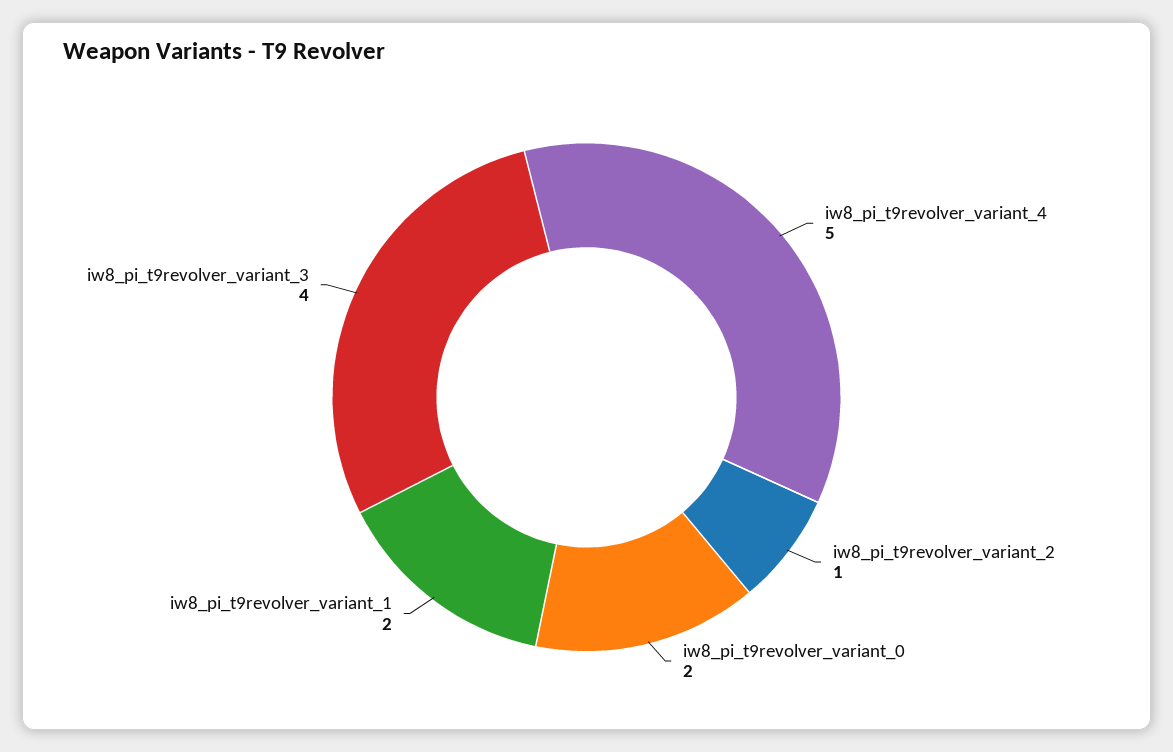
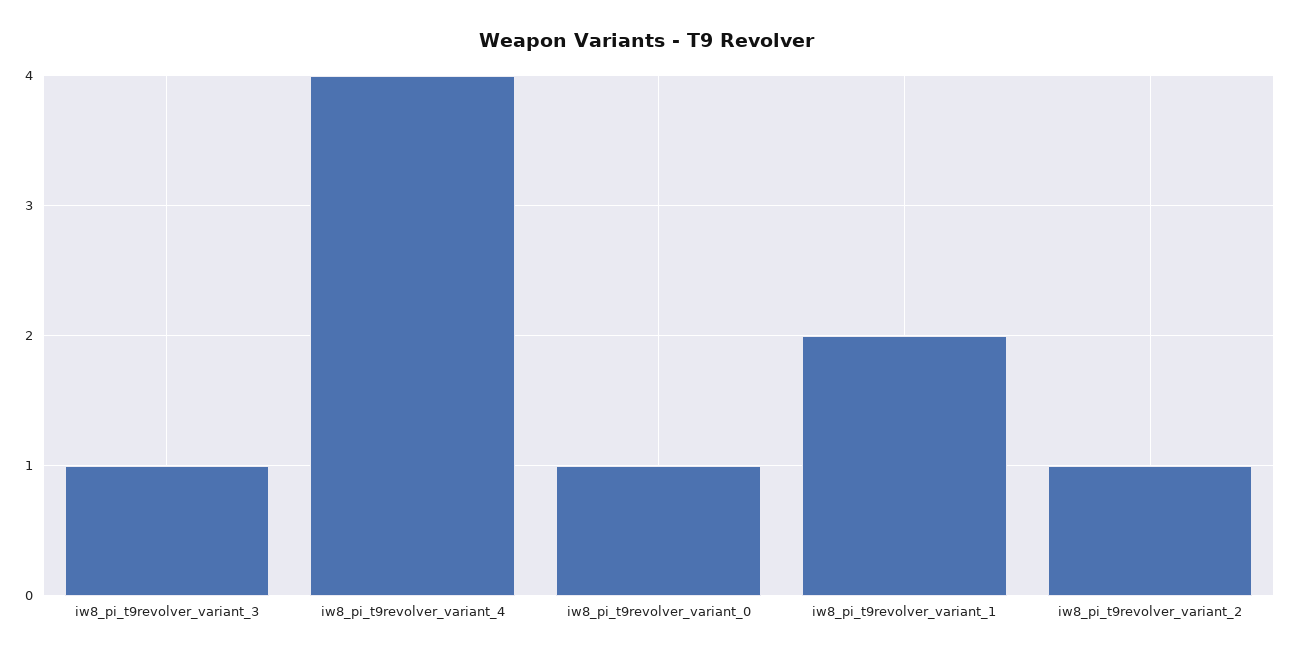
iw8_pi_t9revolver_variant_4: 5 -> 4
iw8_pi_t9revolver_variant_0: 2 -> 1
iw8_pi_t9revolver_variant_3: 4 -> 1

